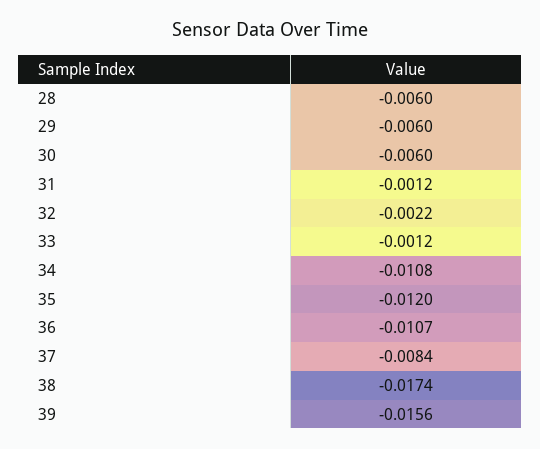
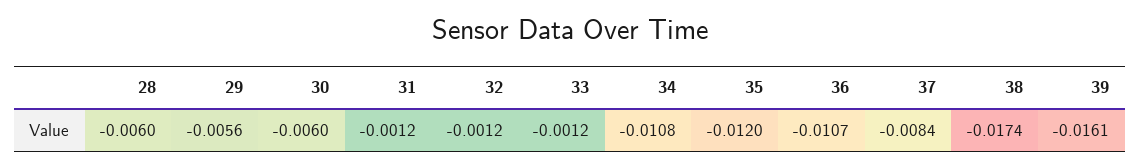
29: -0.006 -> -0.0056
32: -0.0022 -> -0.0012
39: -0.0156 -> -0.0161

